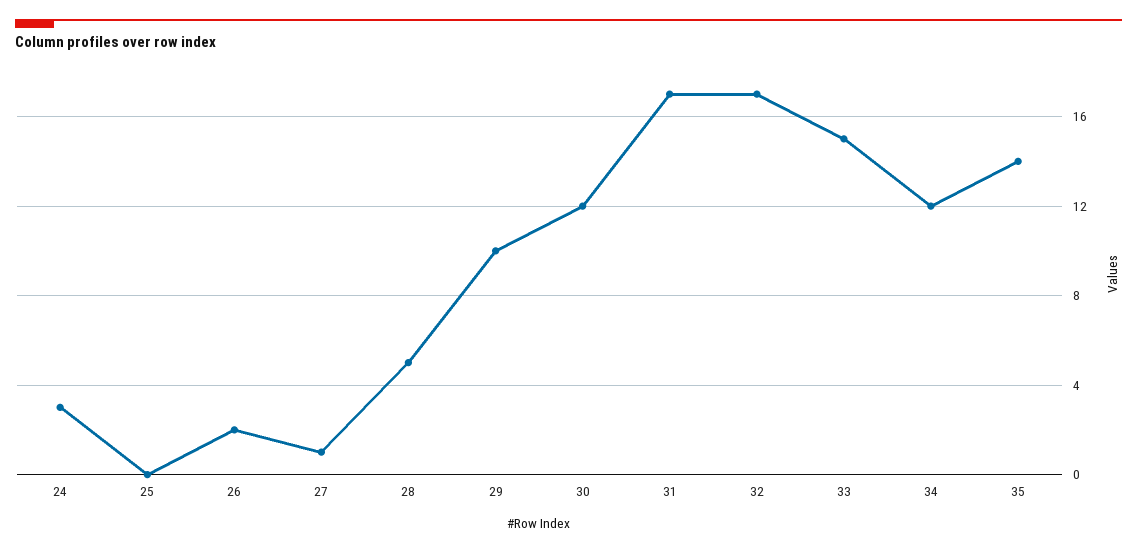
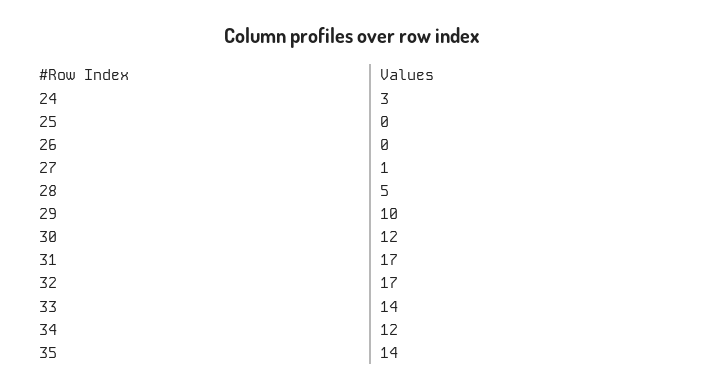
26: 2 -> 0
33: 15 -> 14

